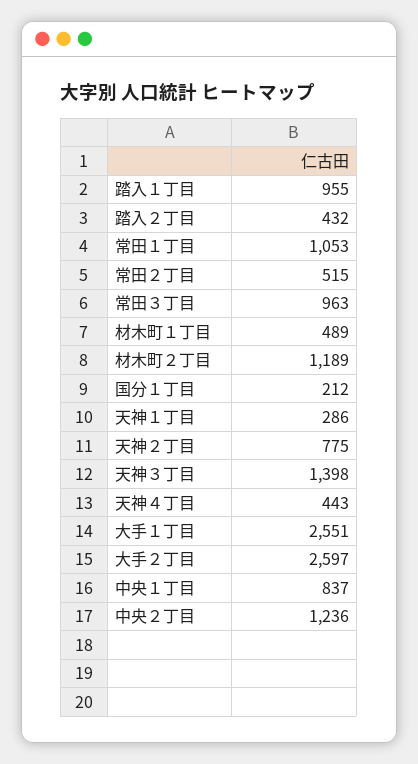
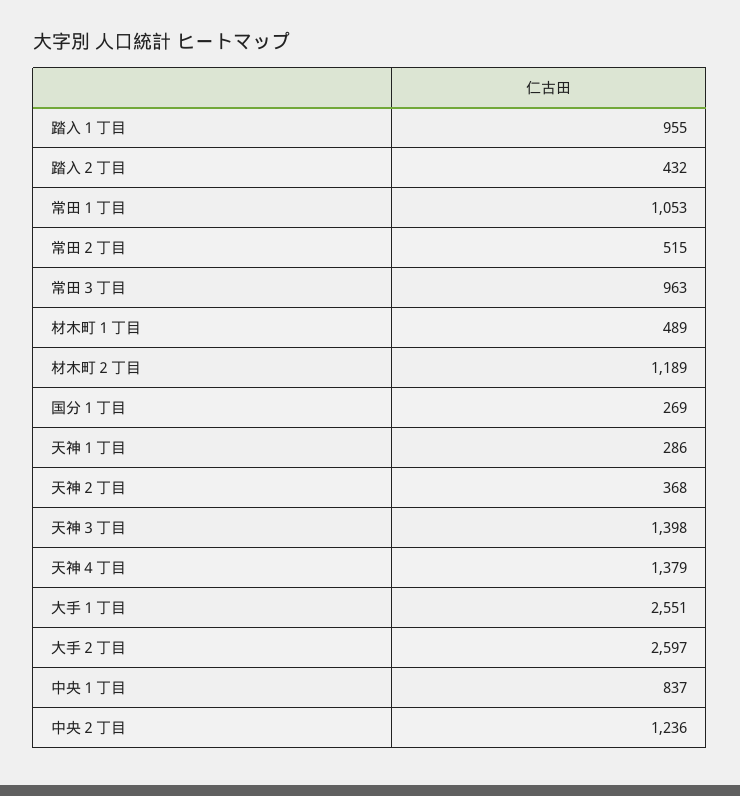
国分１丁目: 212 -> 269
天神２丁目: 775 -> 368
天神４丁目: 443 -> 1379

